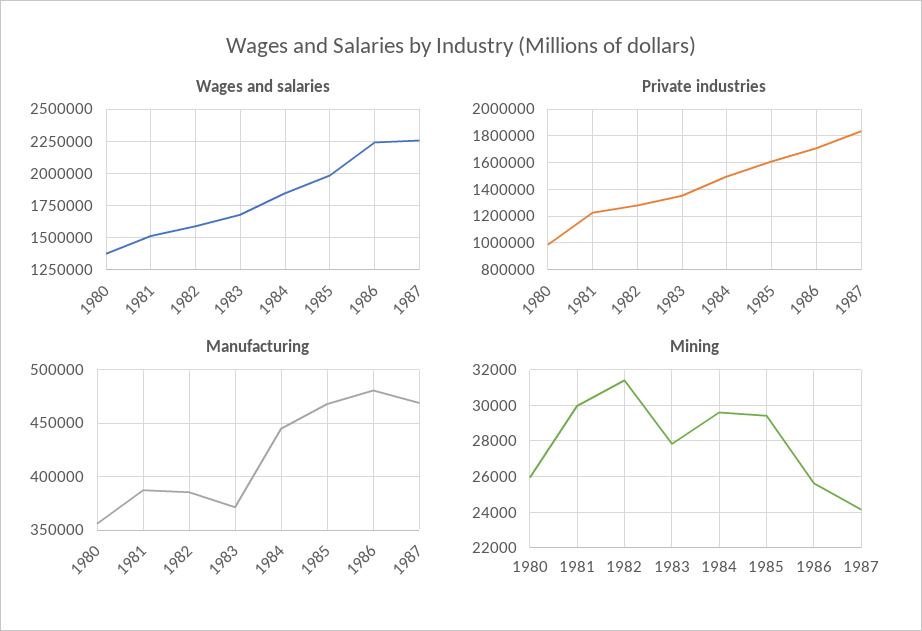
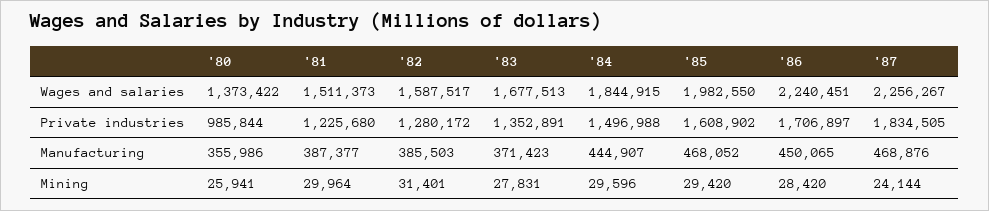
Manufacturing, 1986: 480000 -> 450065
Mining, 1986: 25500 -> 28420

